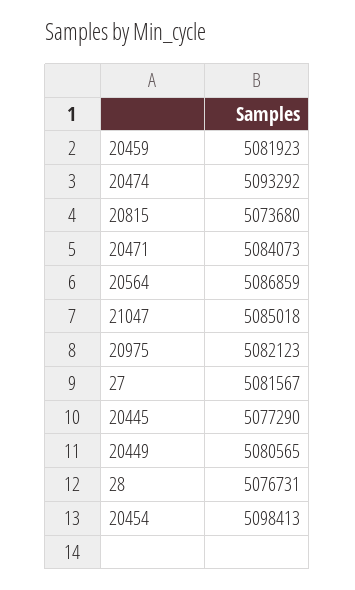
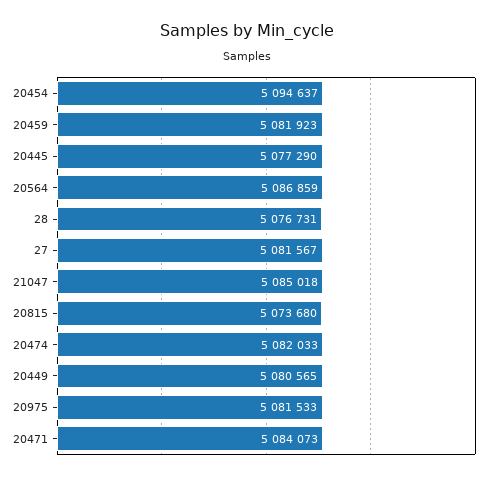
20474: 5093292 -> 5082033
20975: 5082123 -> 5081533
20454: 5098413 -> 5094637

